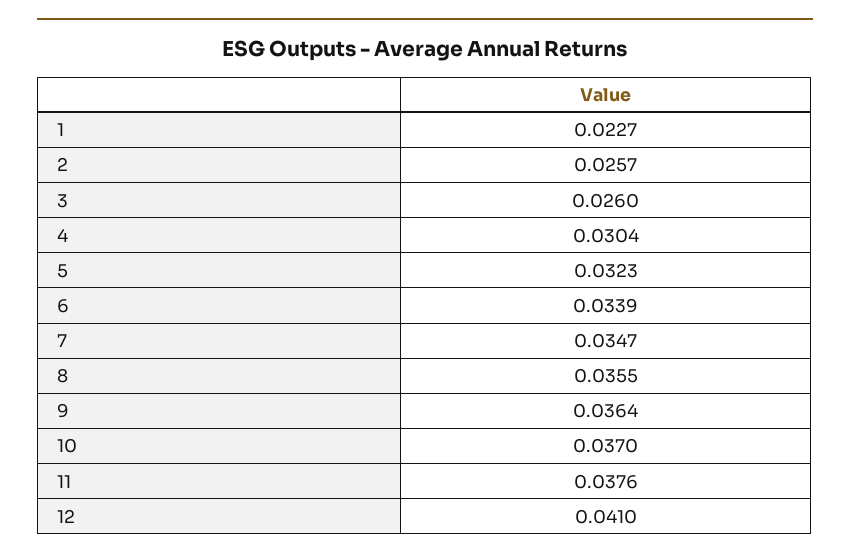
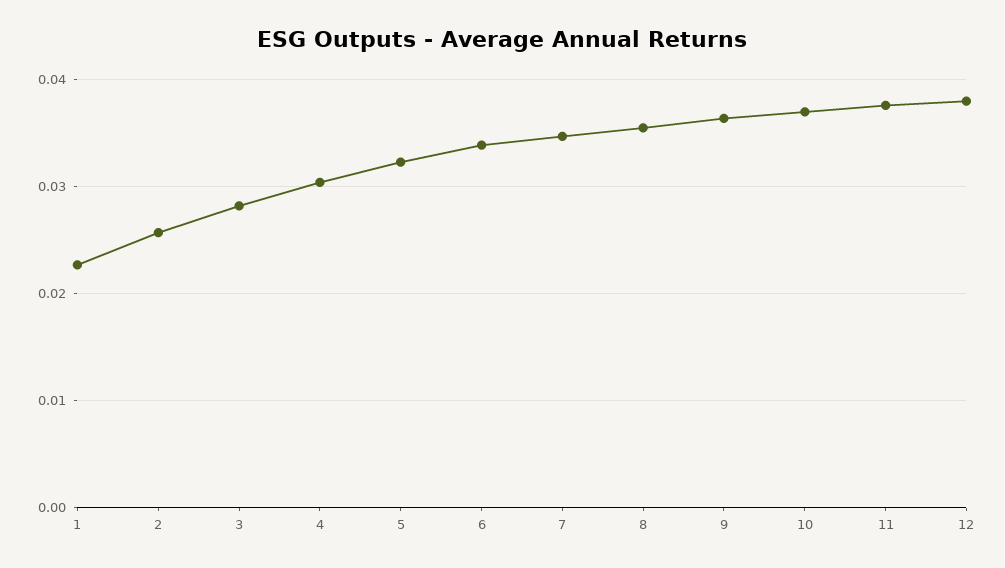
3: 0.026 -> 0.028
12: 0.041 -> 0.038

